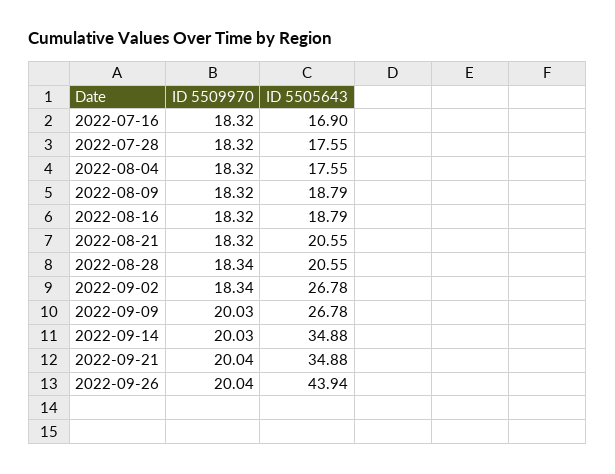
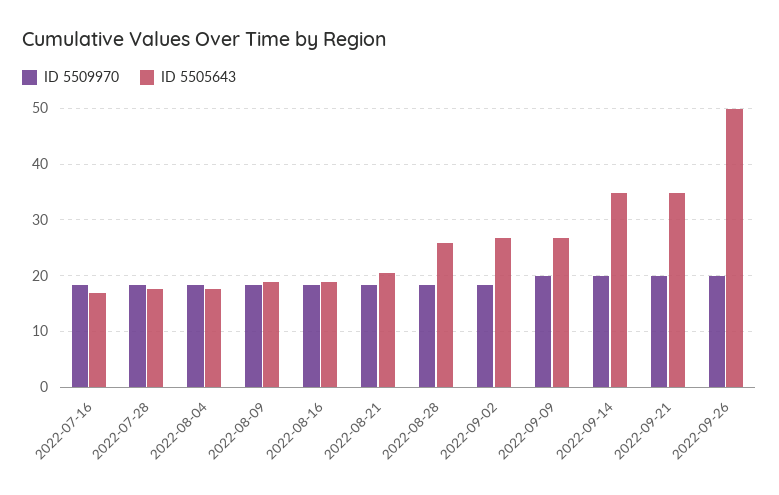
ID 5505643, 2022-08-28: 20.55 -> 26
ID 5505643, 2022-09-26: 43.94 -> 50

